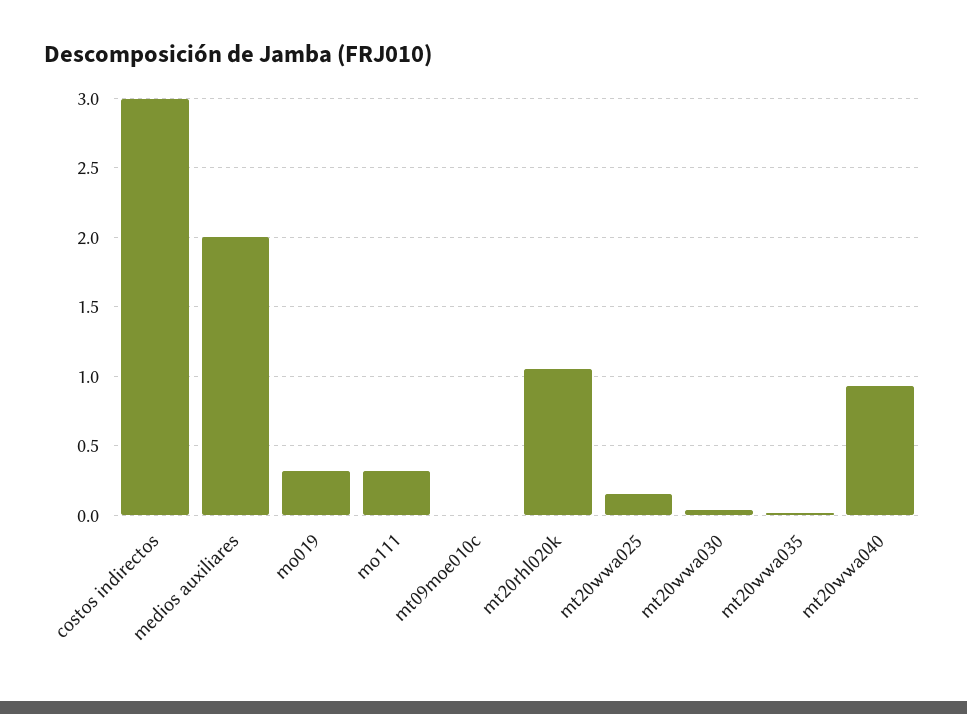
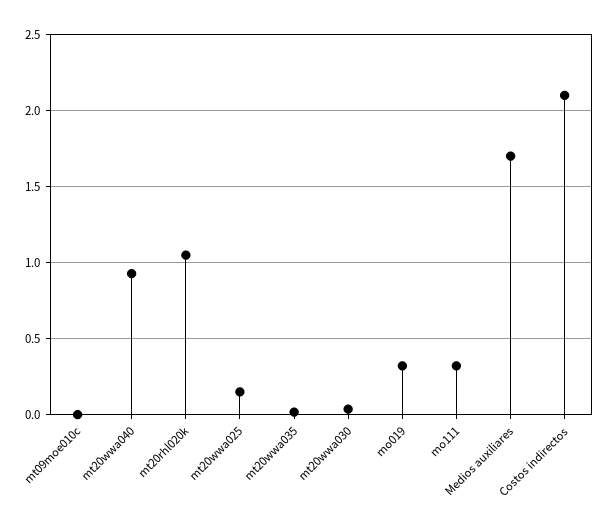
costos indirectos: 3 -> 2.1
medios auxiliares: 2 -> 1.7

